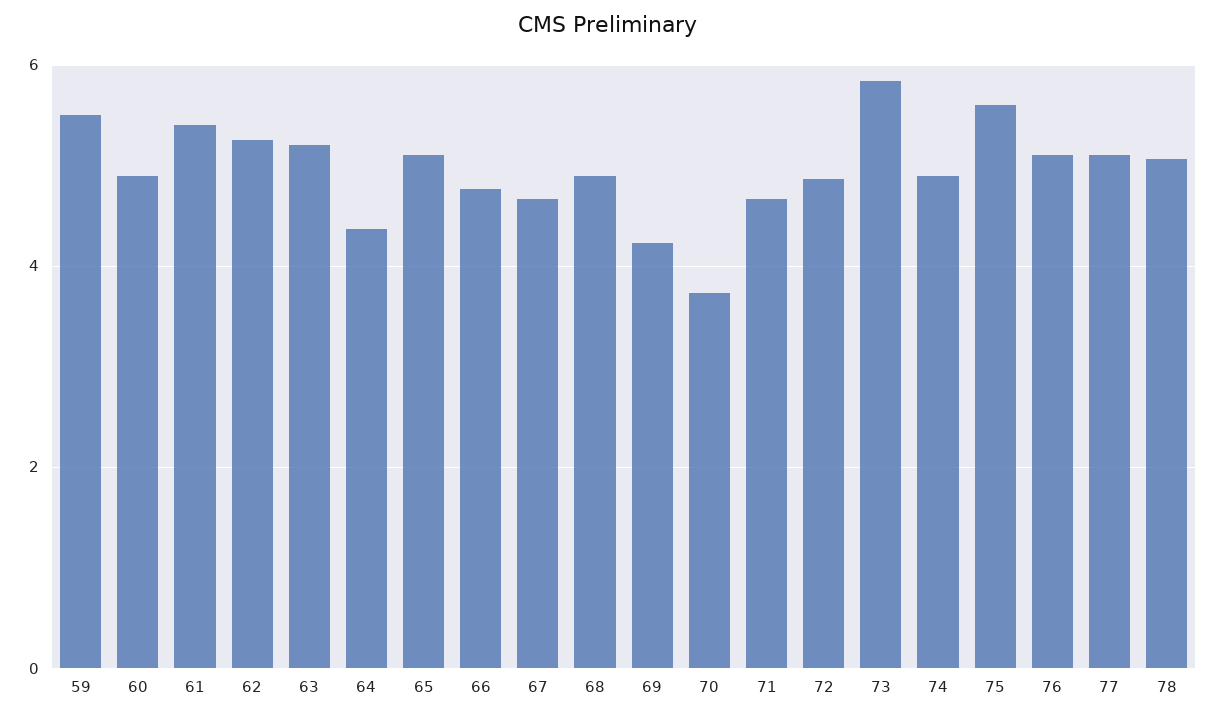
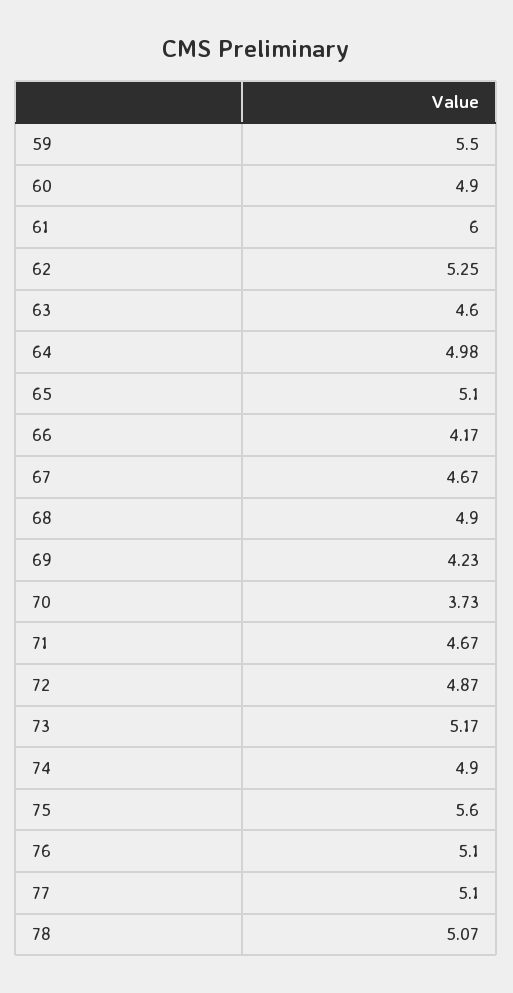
61: 5.4 -> 6
63: 5.2 -> 4.6
64: 4.4 -> 4.98
66: 4.8 -> 4.17
73: 5.8 -> 5.17

